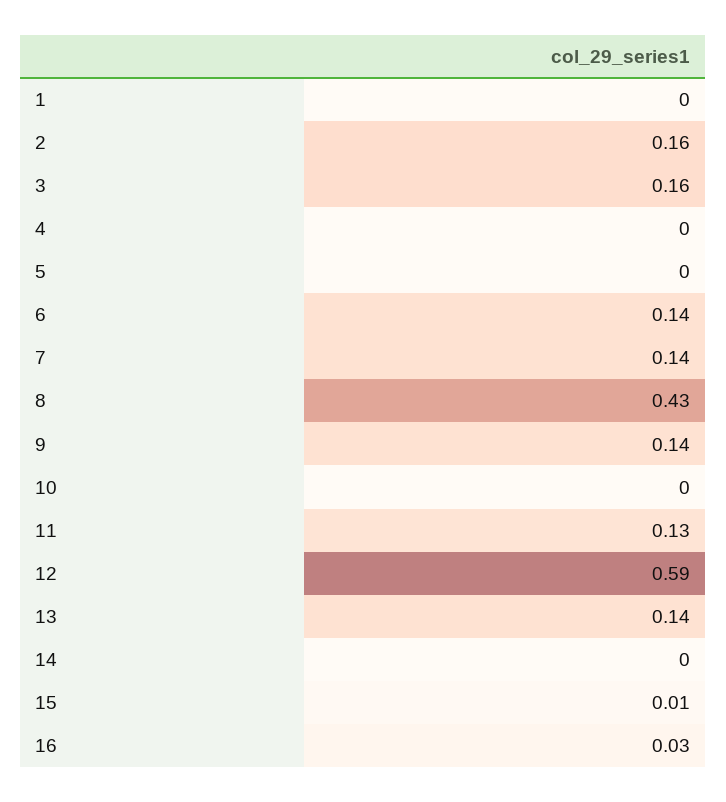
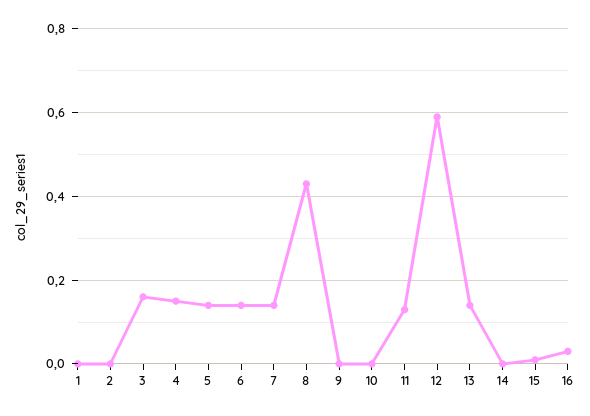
2: 0.16 -> 0
4: 0 -> 0.15
5: 0 -> 0.15
9: 0.14 -> 0

